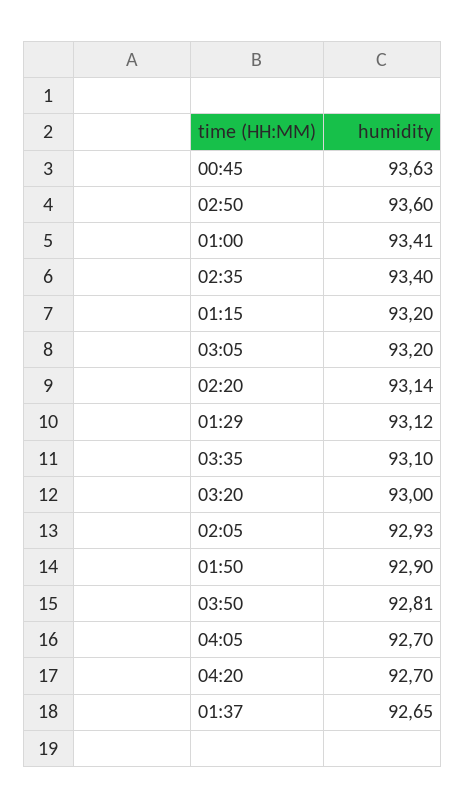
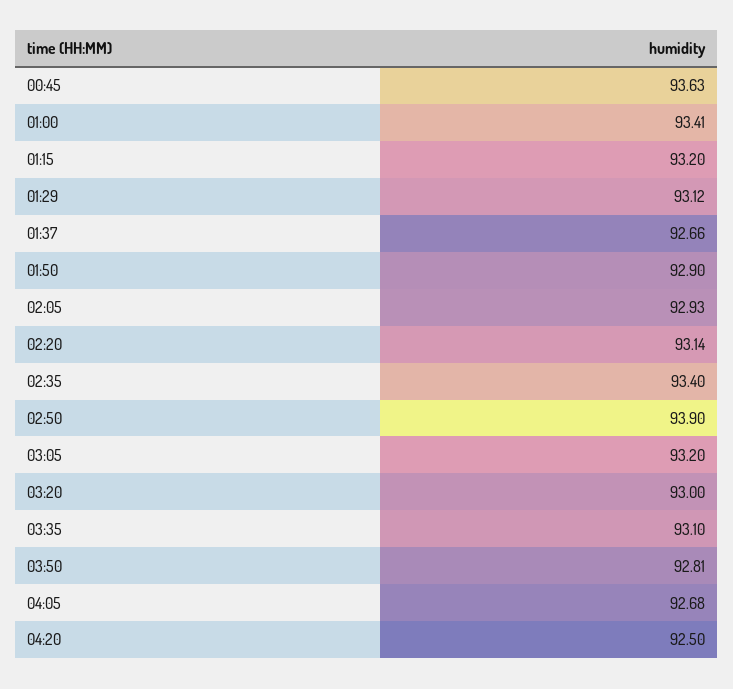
02:50: 93.6 -> 93.9
04:05: 92.7 -> 92.68
04:20: 92.7 -> 92.5
01:37: 92.65 -> 92.66

